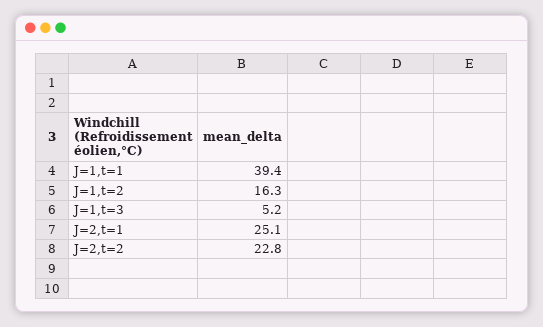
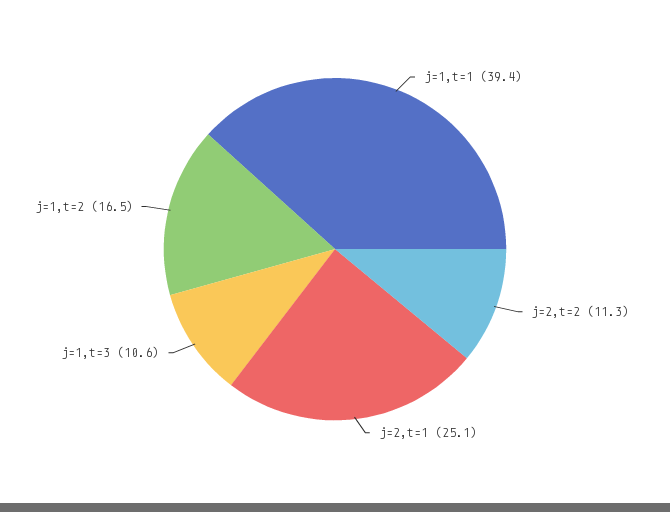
J=1,t=2: 16.3 -> 16.5
J=1,t=3: 5.2 -> 10.6
J=2,t=2: 22.8 -> 11.3

